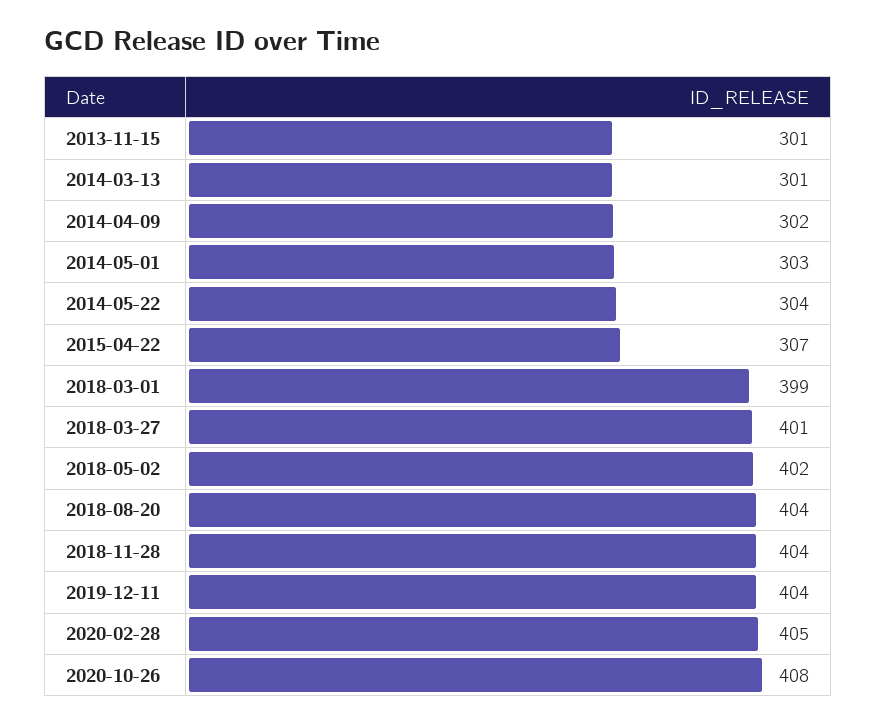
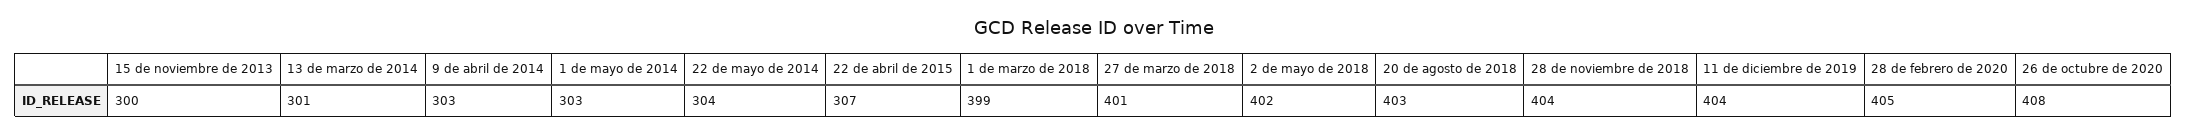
2013-11-15: 301 -> 300
2014-04-09: 302 -> 303
2018-08-20: 404 -> 403

